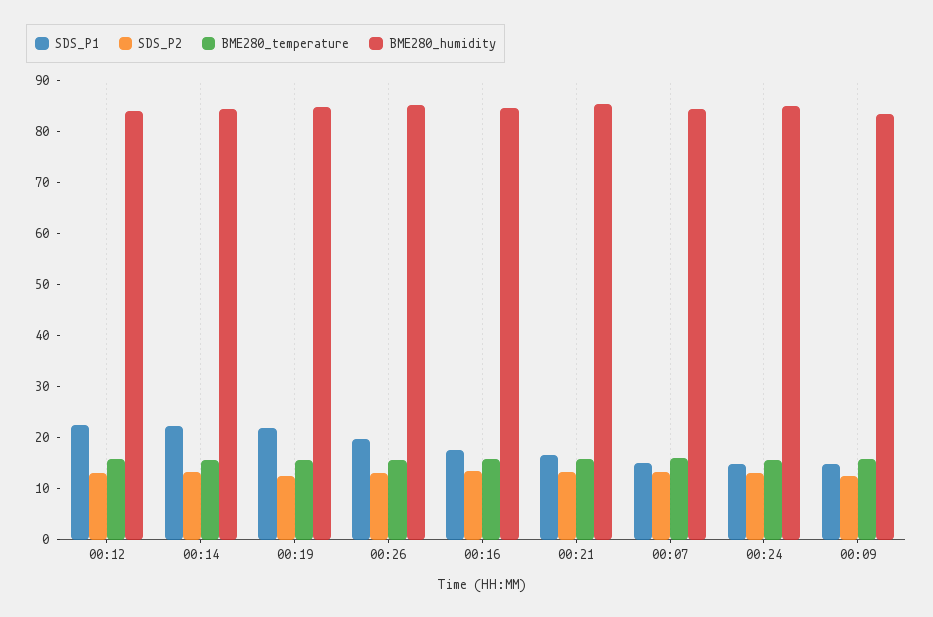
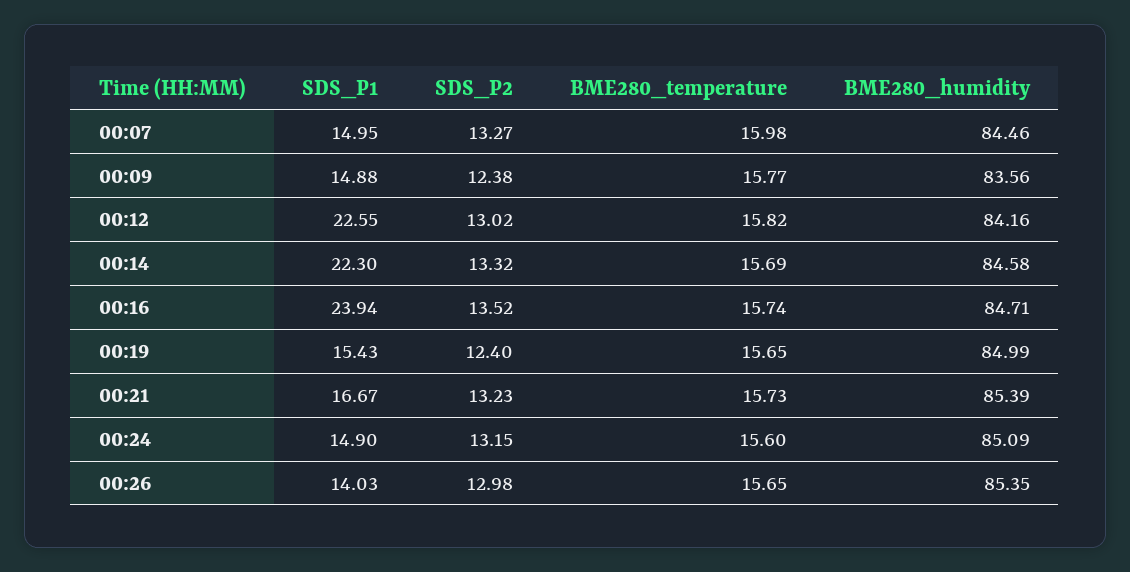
SDS_P1, 00:19: 22 -> 15.43
SDS_P1, 00:26: 20 -> 14.03
SDS_P1, 00:16: 18 -> 23.94

